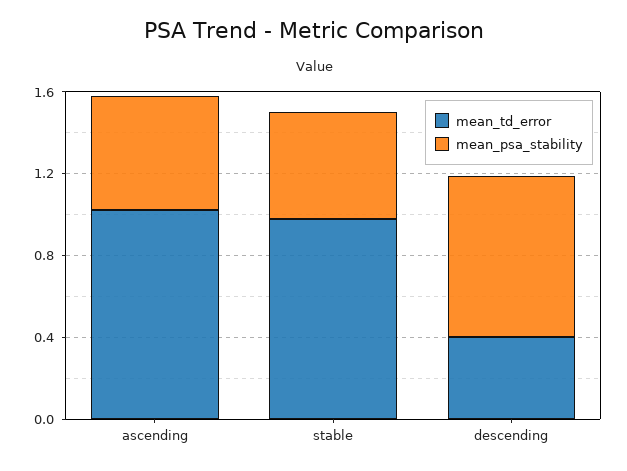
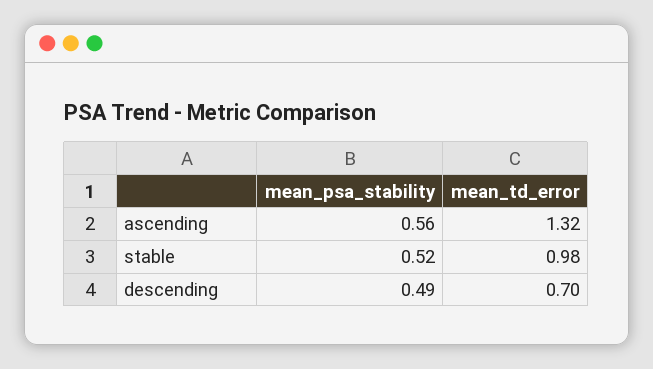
mean_td_error, ascending: 1 -> 1.32
mean_td_error, descending: 0.4 -> 0.7
mean_psa_stability, descending: 0.8 -> 0.49

